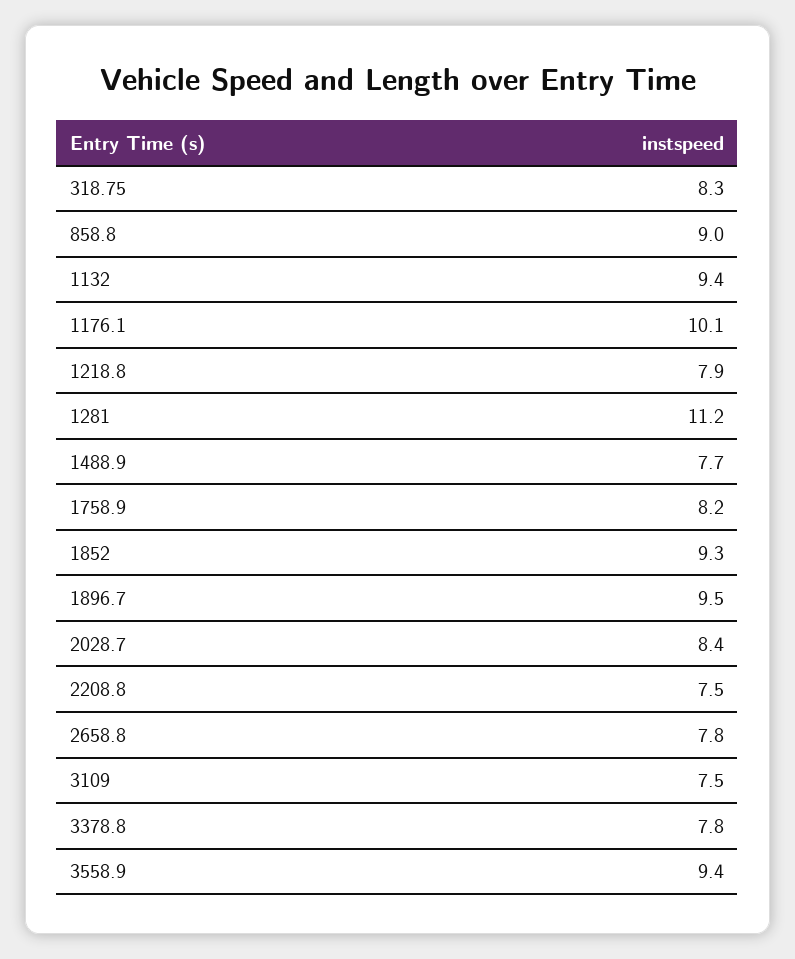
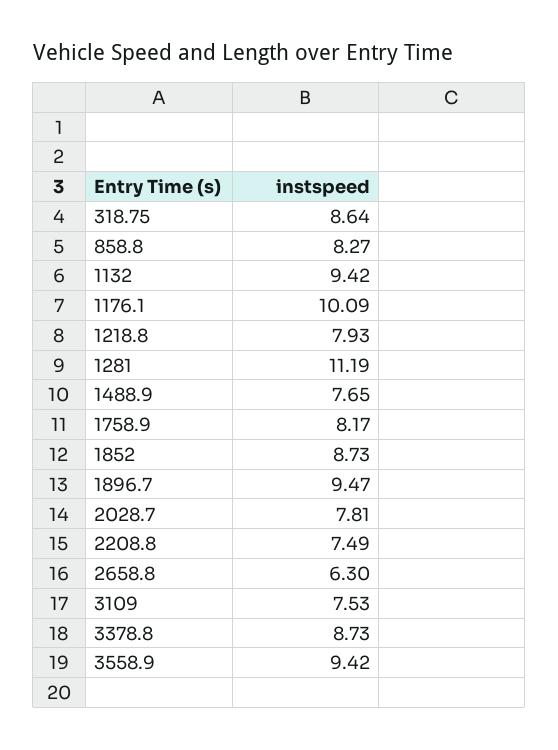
318.75: 8.3 -> 8.64
858.8: 9 -> 8.27
1852: 9.3 -> 8.73
2028.7: 8.4 -> 7.81
2658.8: 7.8 -> 6.3
3378.8: 7.8 -> 8.73

